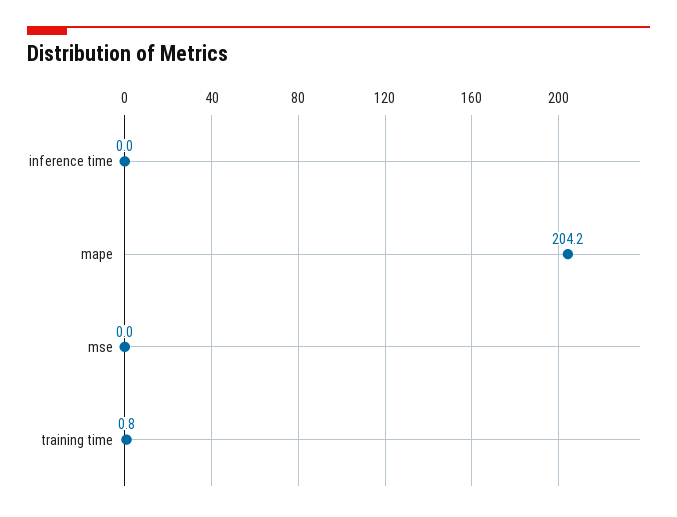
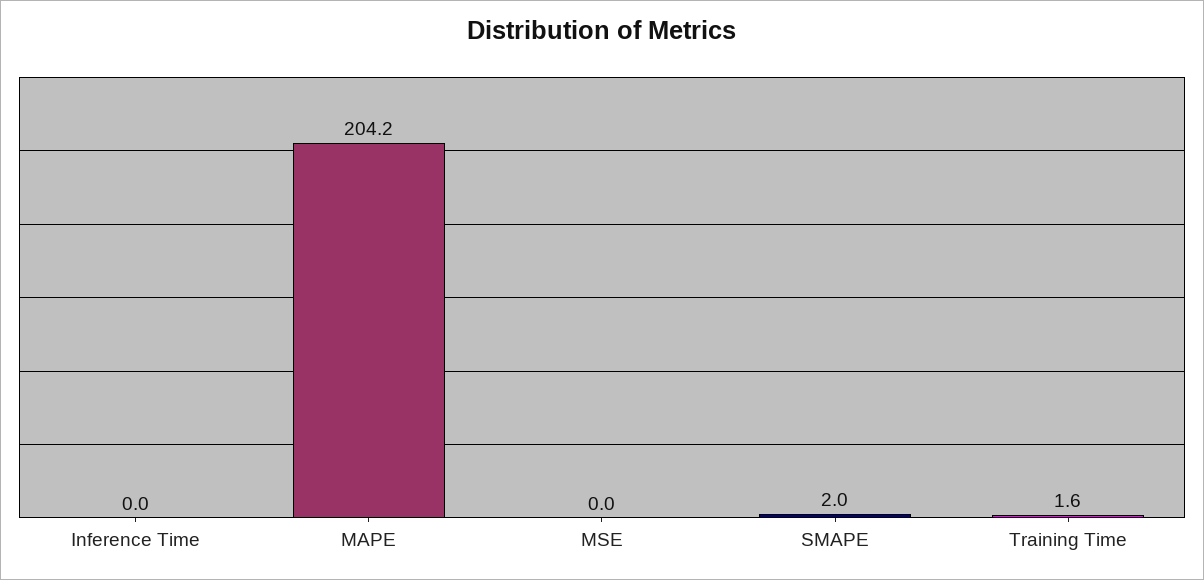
training time: 0.8 -> 1.6
SMAPE: none -> 2

